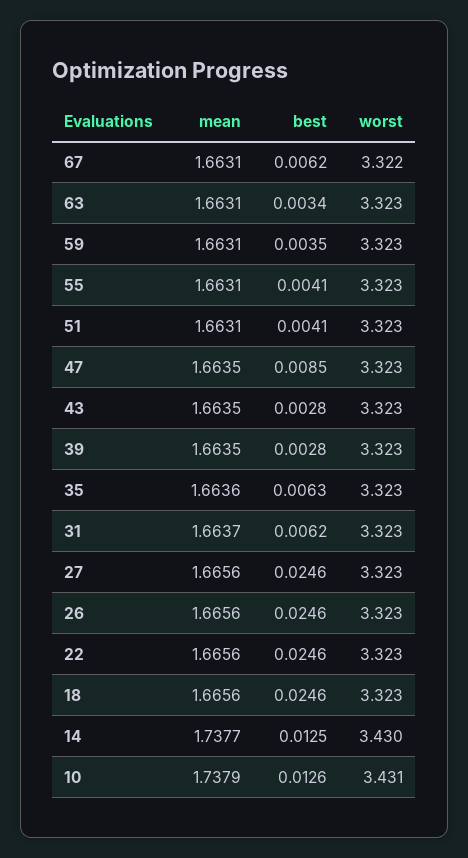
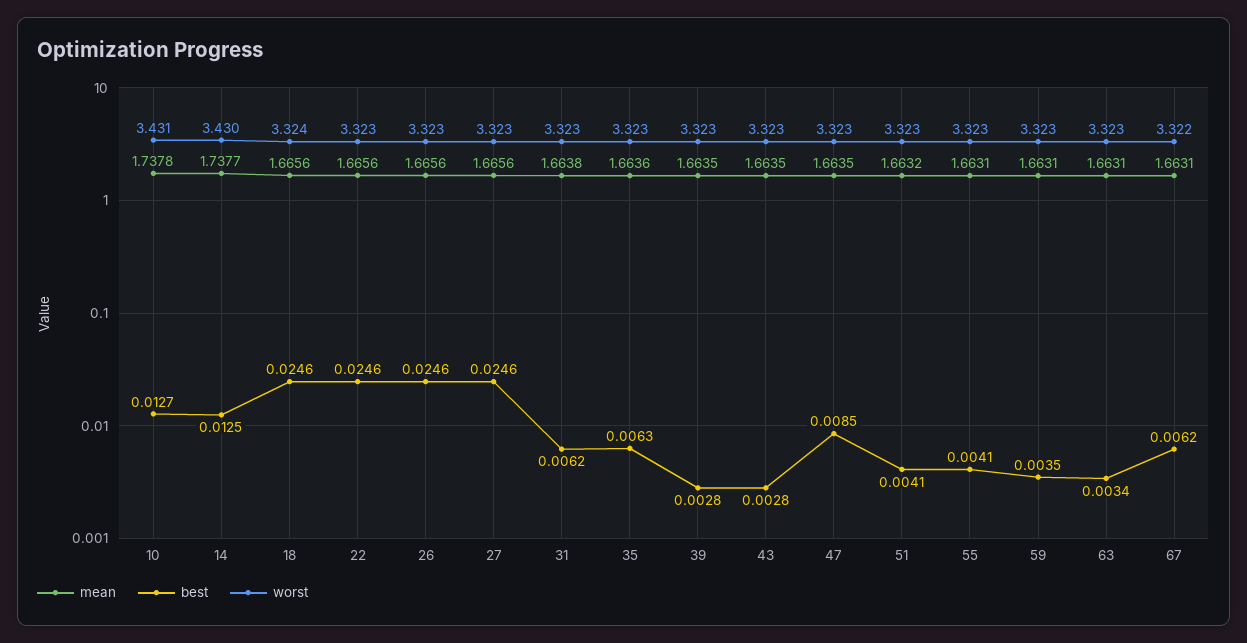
mean, 51: 1.6631 -> 1.6632
mean, 31: 1.6637 -> 1.6638
worst, 18: 3.323 -> 3.324
mean, 10: 1.7379 -> 1.7378
best, 10: 0.0126 -> 0.0127

